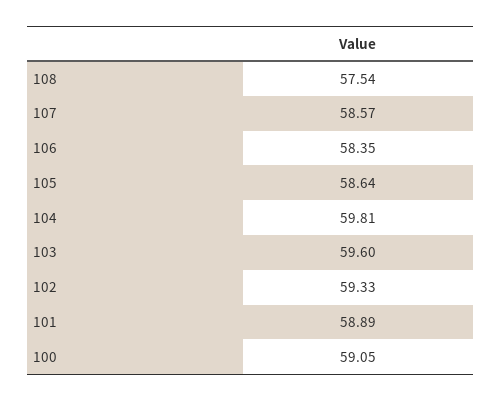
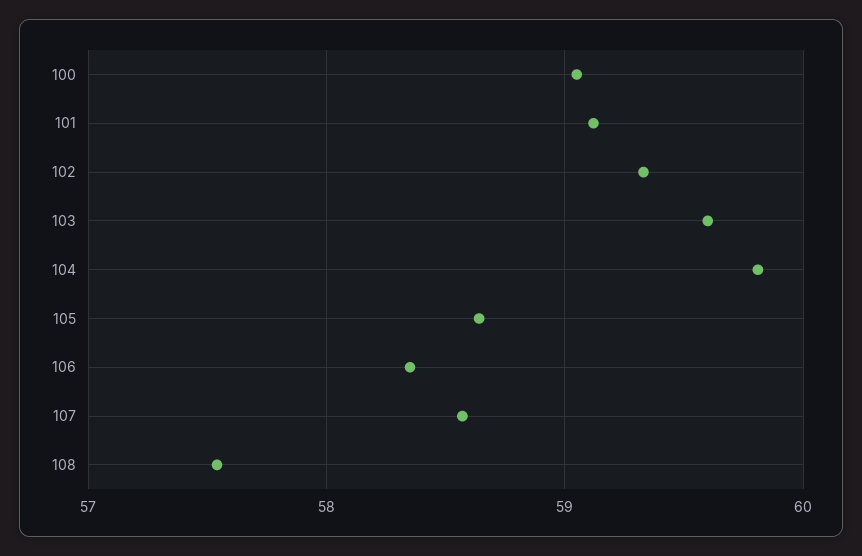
101: 58.89 -> 59.1

